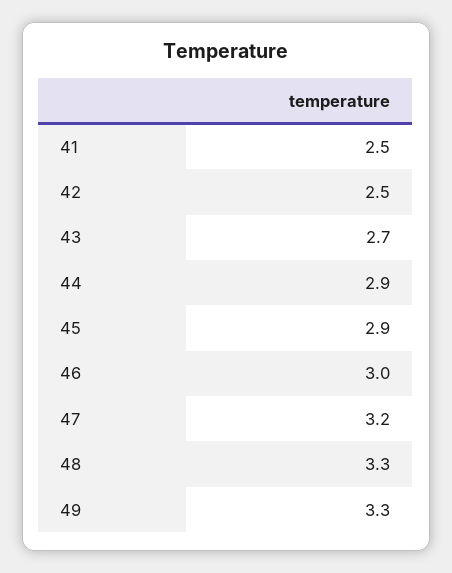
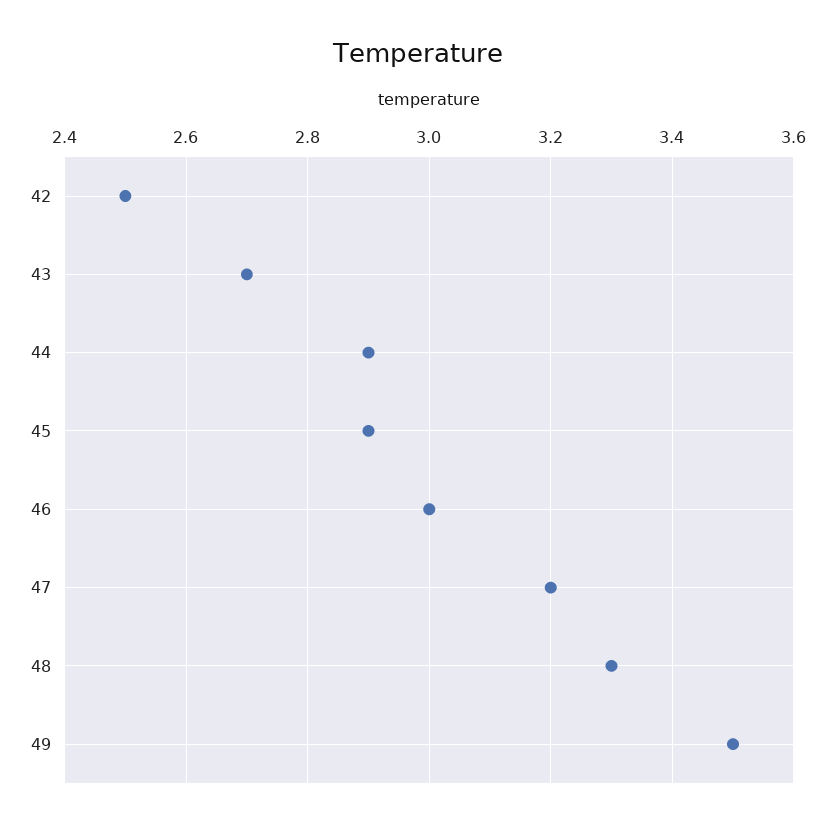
41: 2.5 -> none
49: 3.3 -> 3.5

